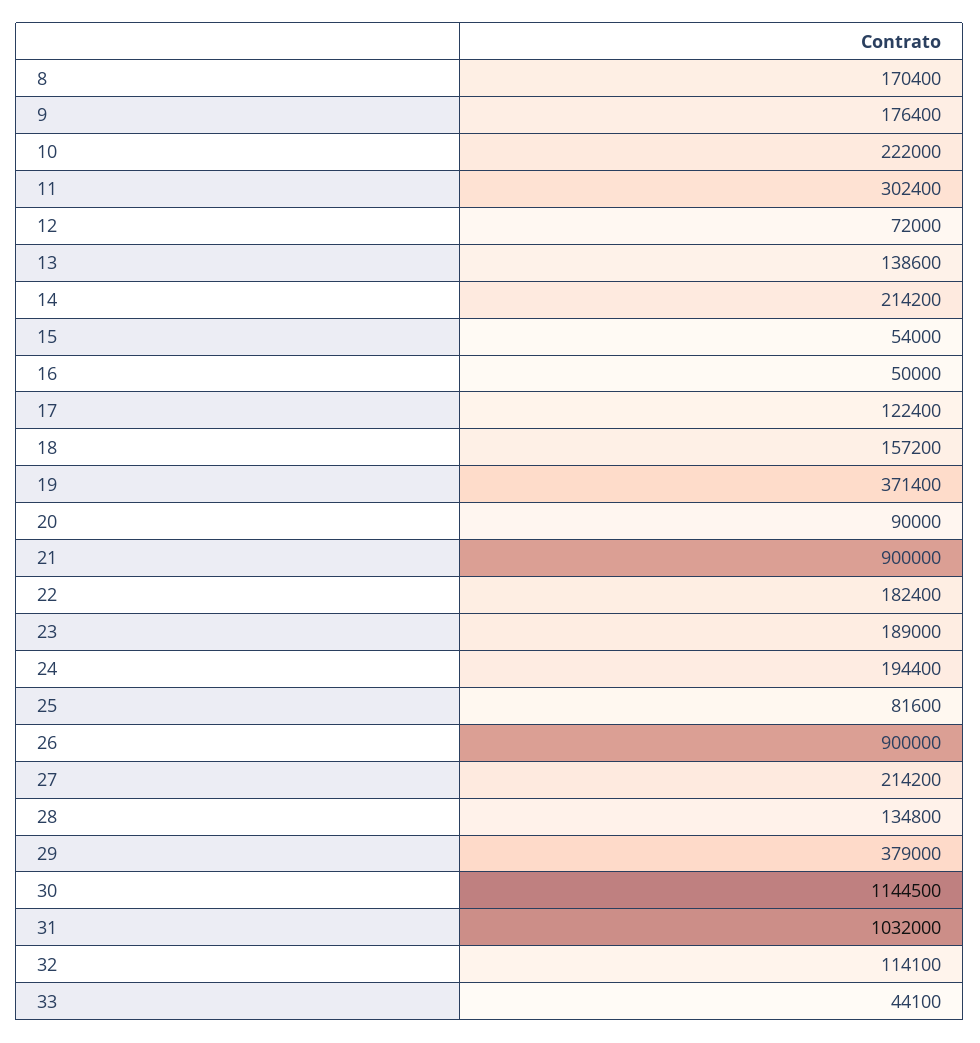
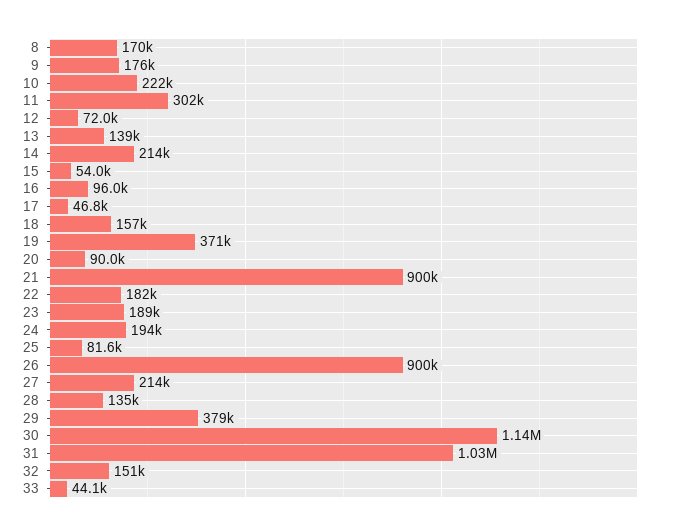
16: 50000 -> 96000
17: 122400 -> 46800
32: 114100 -> 151000

